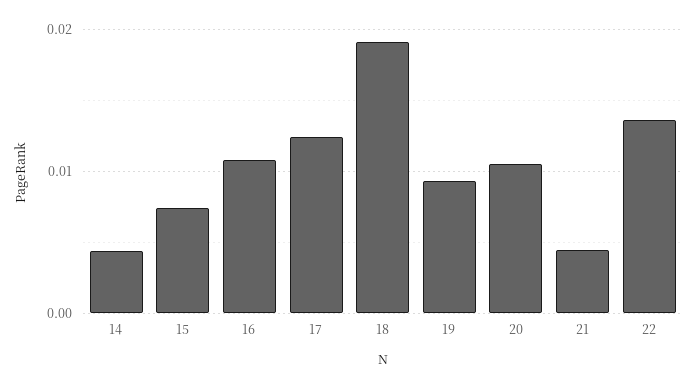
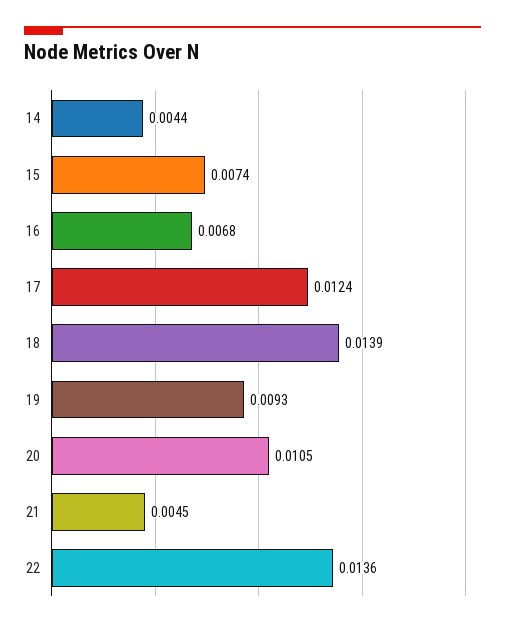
16: 0.011 -> 0.0068
18: 0.019 -> 0.0139

